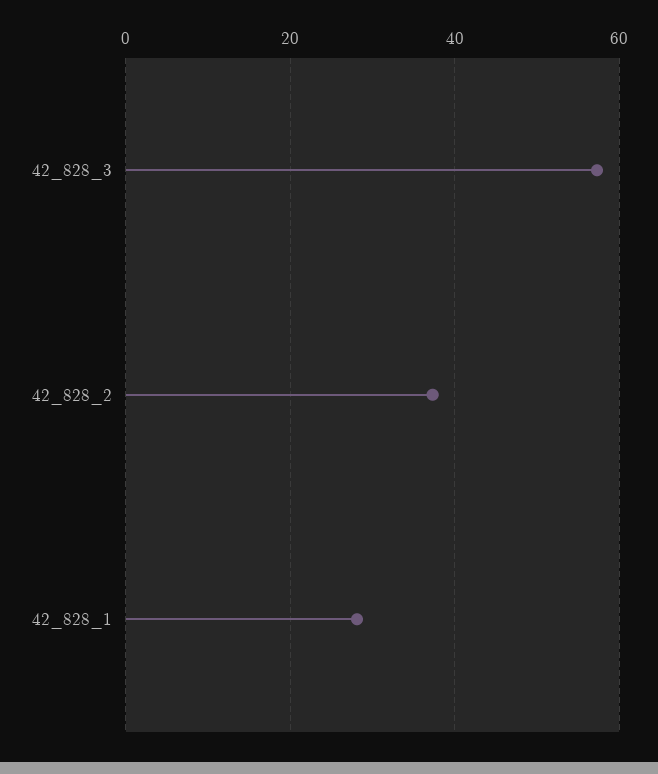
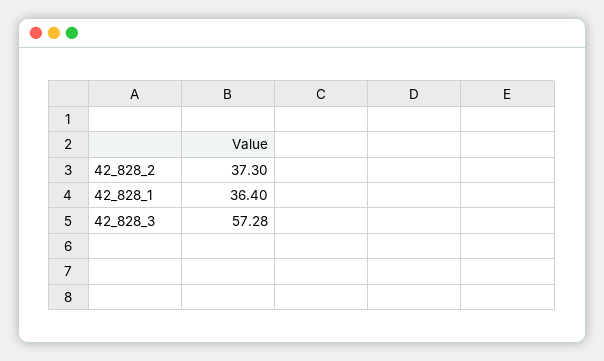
42_828_1: 28 -> 36.4

